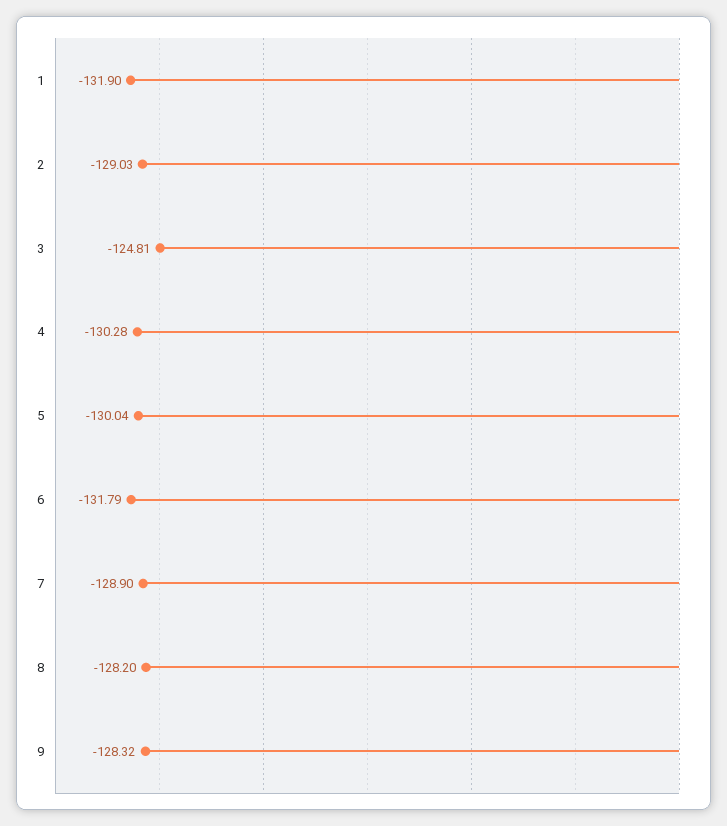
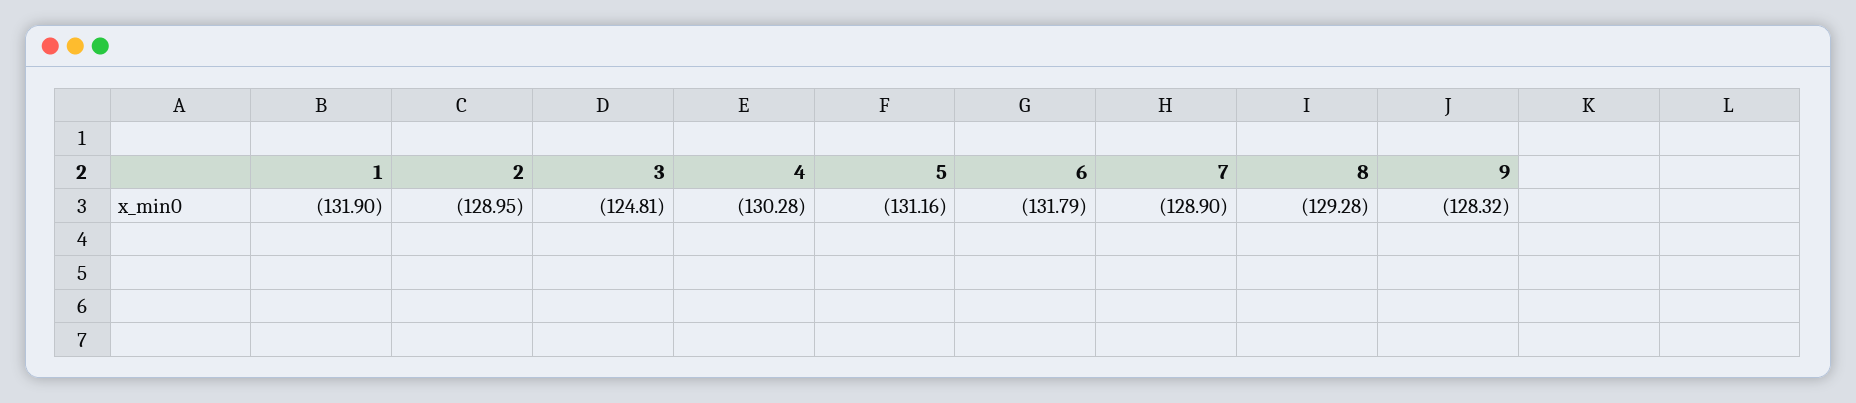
2: -129.03 -> -128.95
5: -130.04 -> -131.16
8: -128.2 -> -129.28

